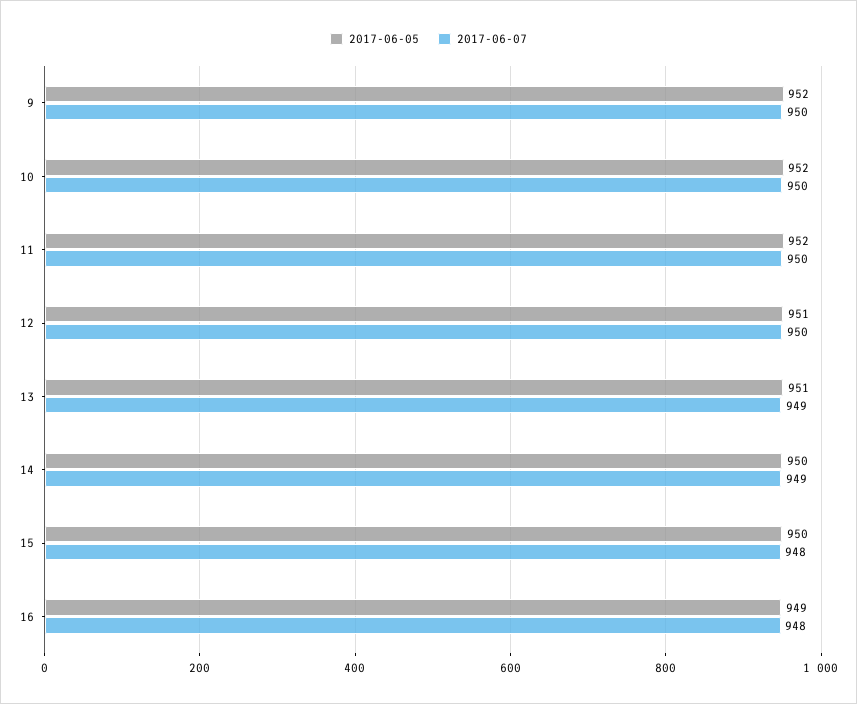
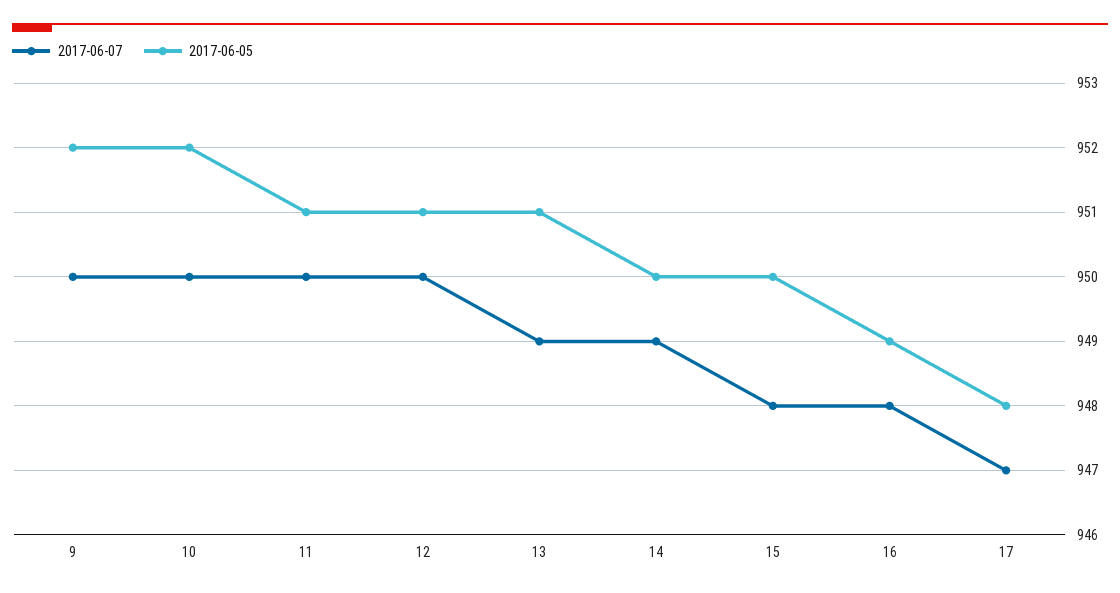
2017-06-05, 11: 952 -> 951
2017-06-07, 17: none -> 947
2017-06-05, 17: none -> 948

